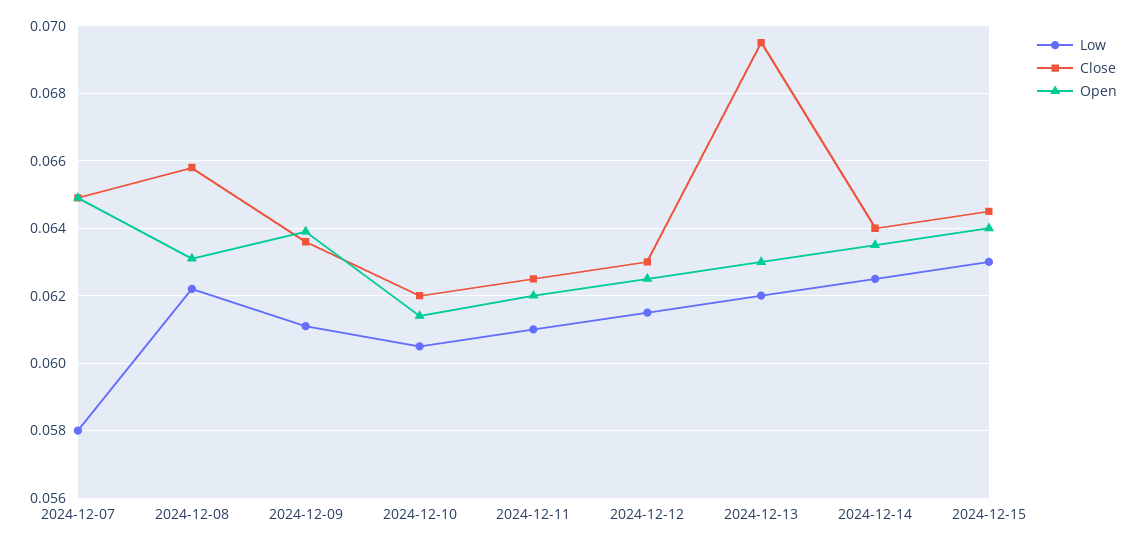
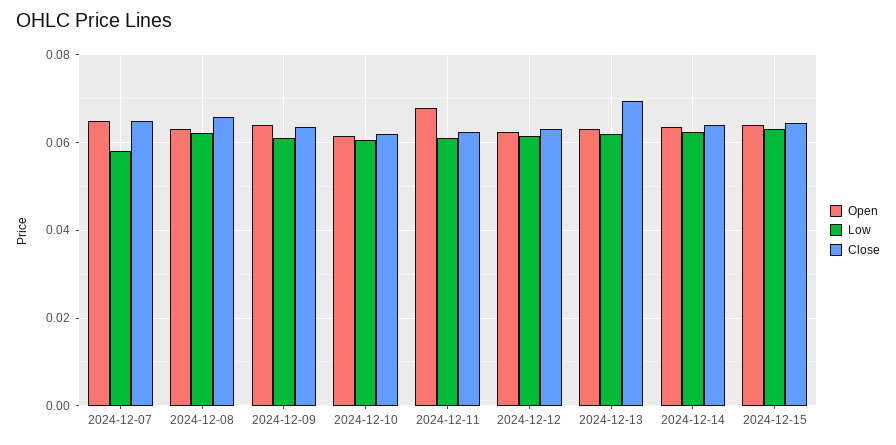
Open, 2024-12-11: 0.062 -> 0.068

